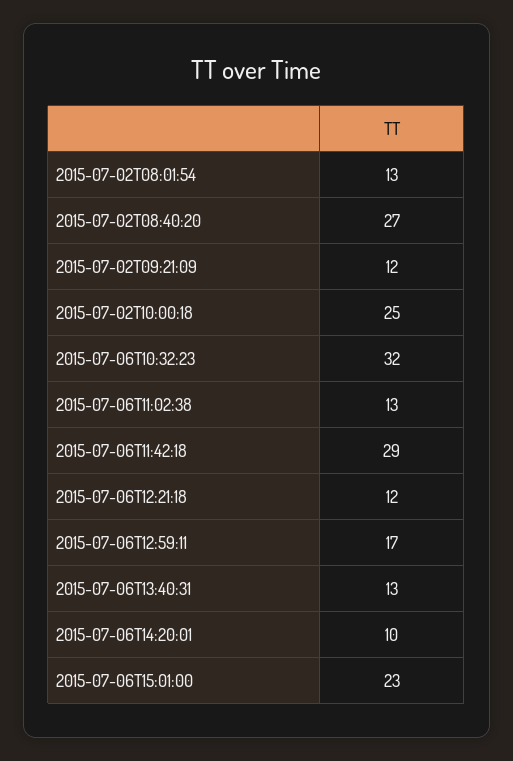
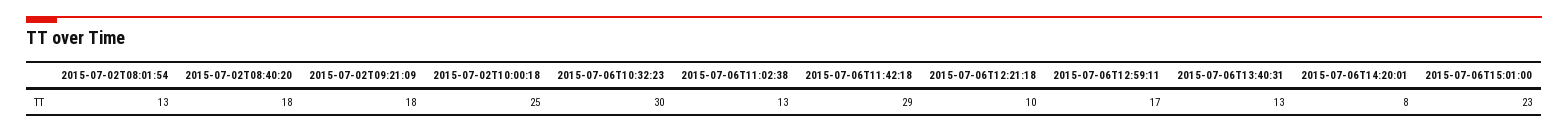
2015-07-02T08:40:20: 27 -> 18
2015-07-02T09:21:09: 12 -> 18
2015-07-06T10:32:23: 32 -> 30
2015-07-06T12:21:18: 12 -> 10
2015-07-06T14:20:01: 10 -> 8

